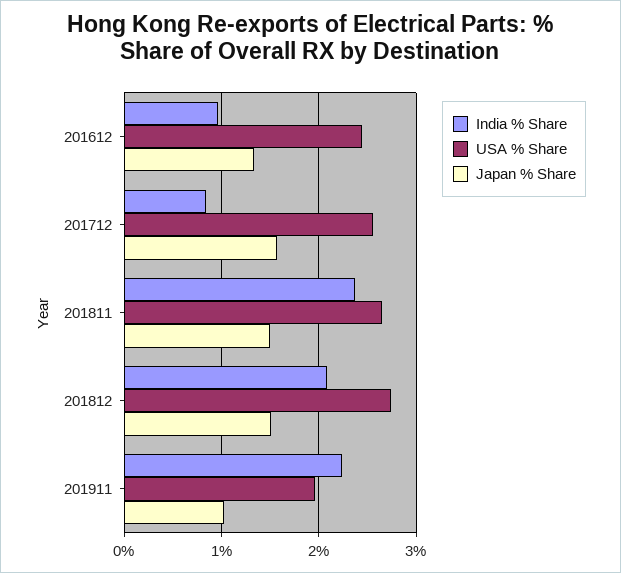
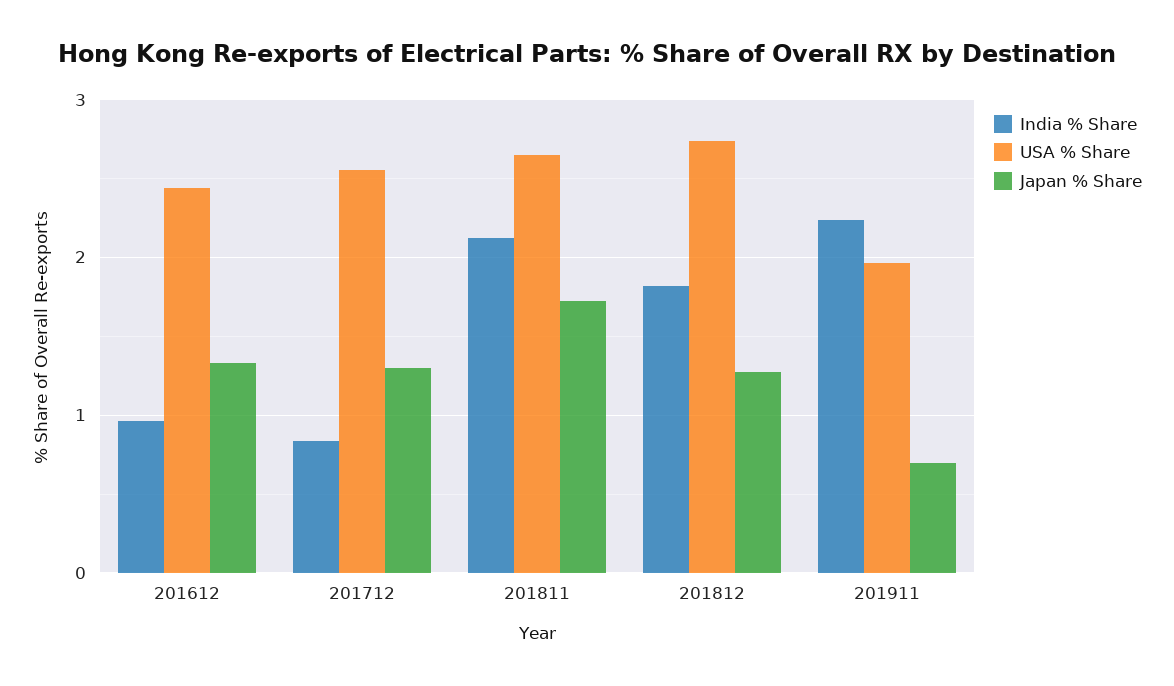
Japan % Share, 201712: 1.6 -> 1.3
India % Share, 201811: 2.4 -> 2.1
Japan % Share, 201811: 1.5 -> 1.7
India % Share, 201812: 2.1 -> 1.8
Japan % Share, 201812: 1.5 -> 1.3
Japan % Share, 201911: 1 -> 0.7

